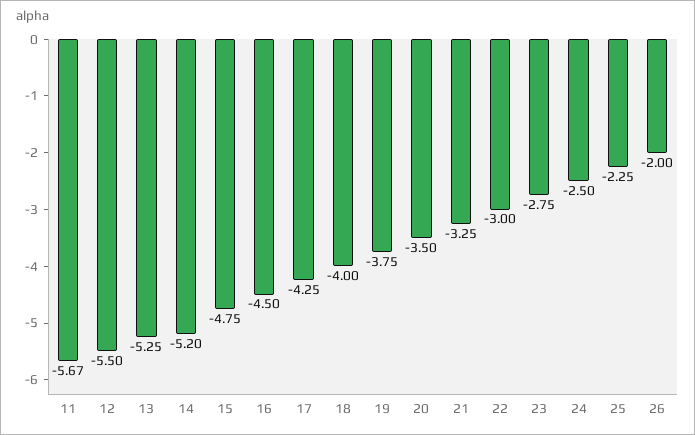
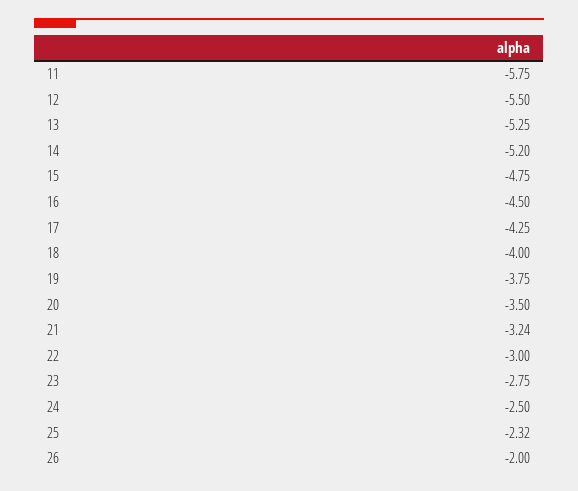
11: -5.67 -> -5.75
21: -3.25 -> -3.24
25: -2.25 -> -2.32

